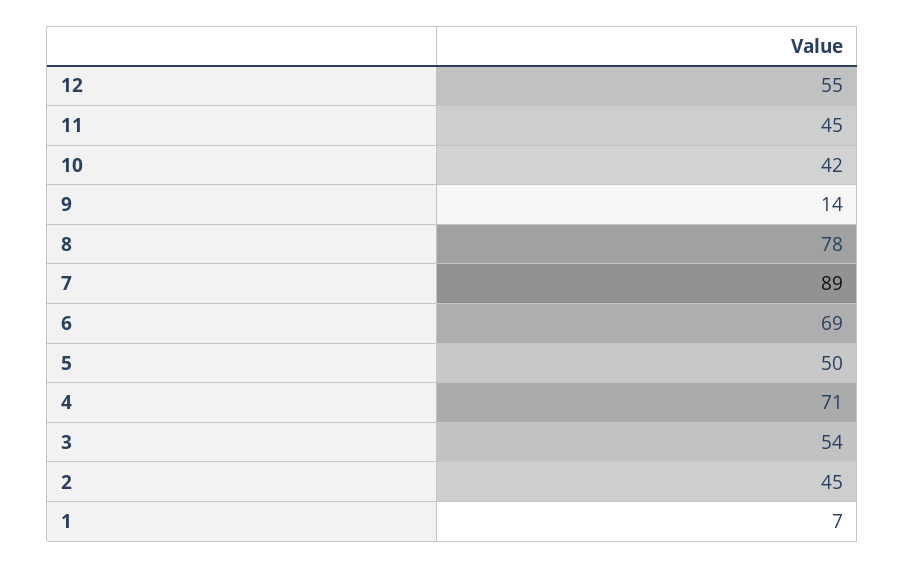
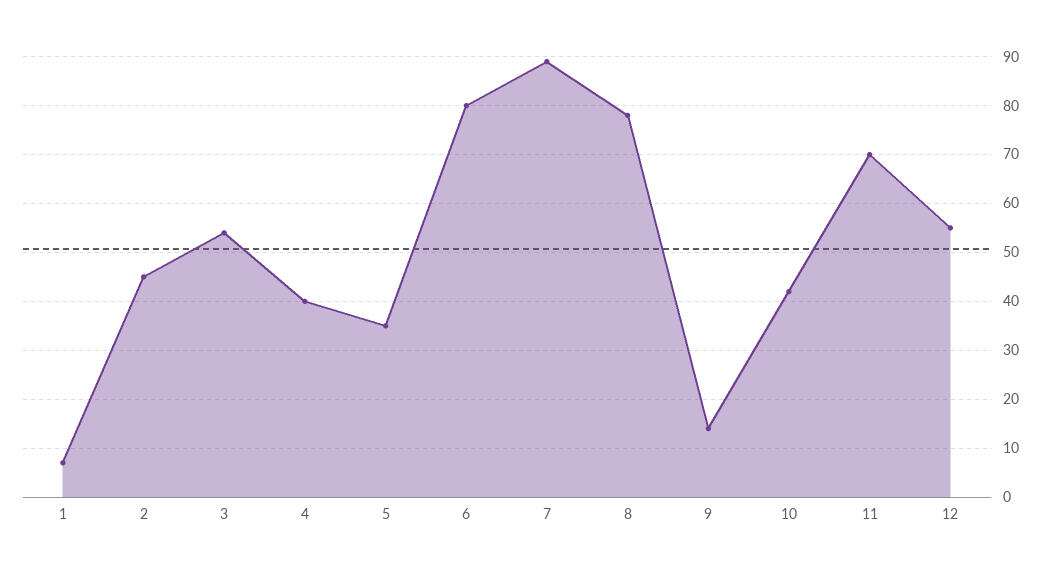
11: 45 -> 70
6: 69 -> 80
5: 50 -> 35
4: 71 -> 40

